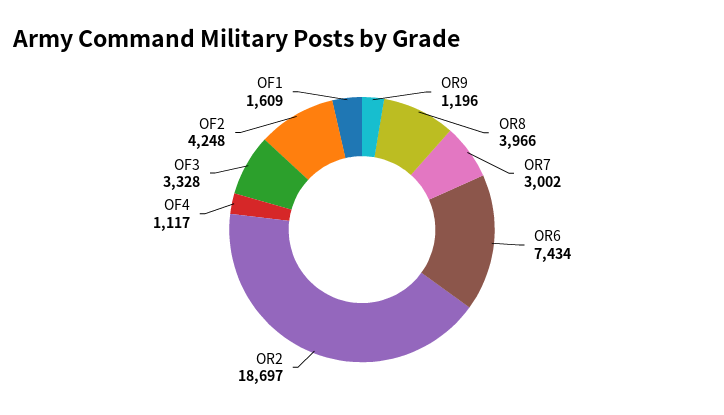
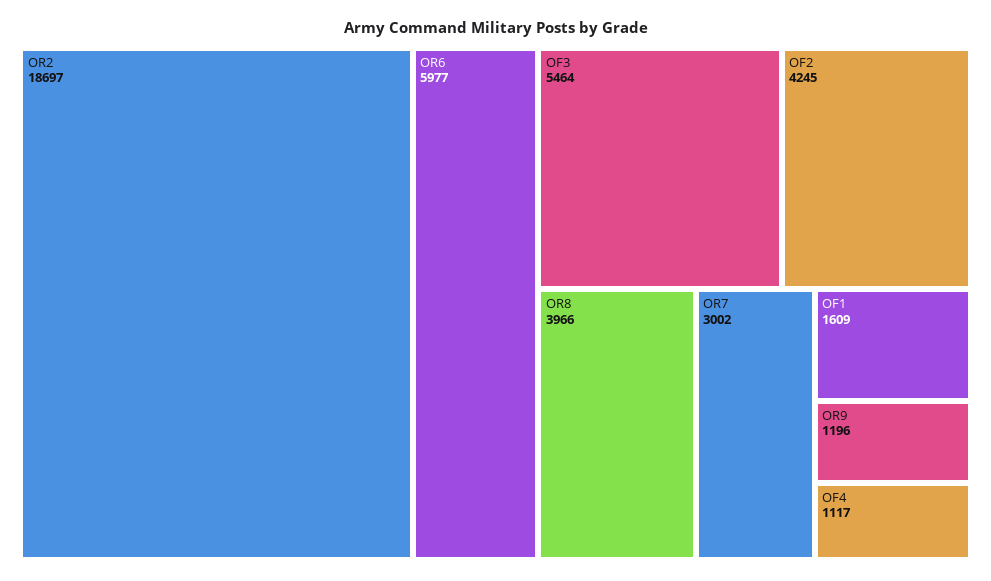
OR6: 7434 -> 5977
OF3: 3328 -> 5464
OF2: 4248 -> 4245

